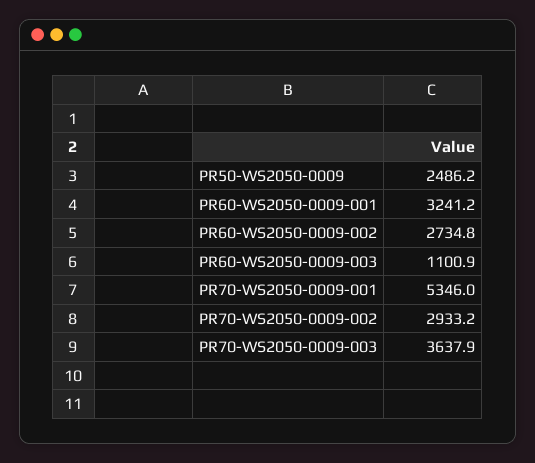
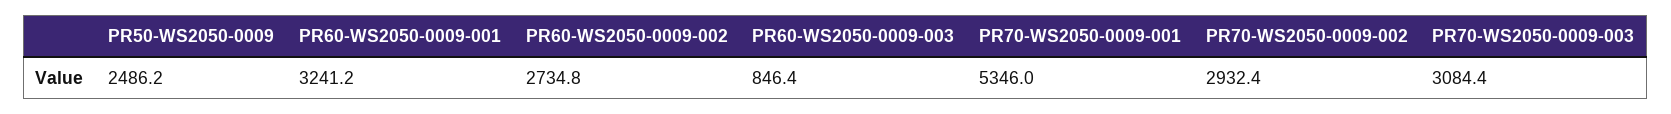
PR60-WS2050-0009-003: 1100.9 -> 846.4
PR70-WS2050-0009-002: 2933.2 -> 2932.4
PR70-WS2050-0009-003: 3637.9 -> 3084.4

